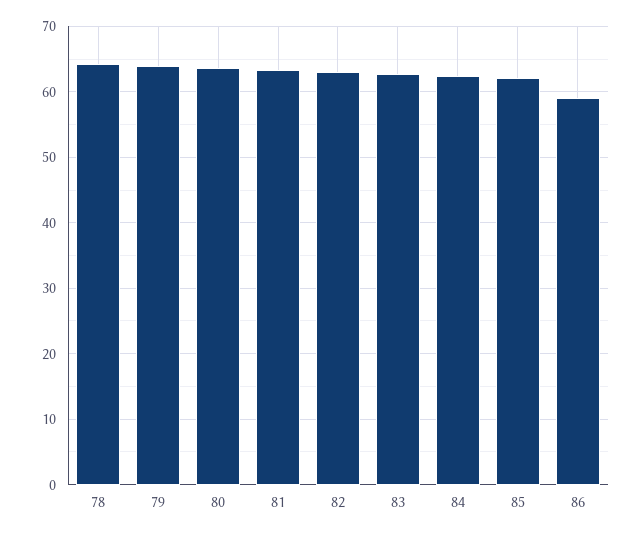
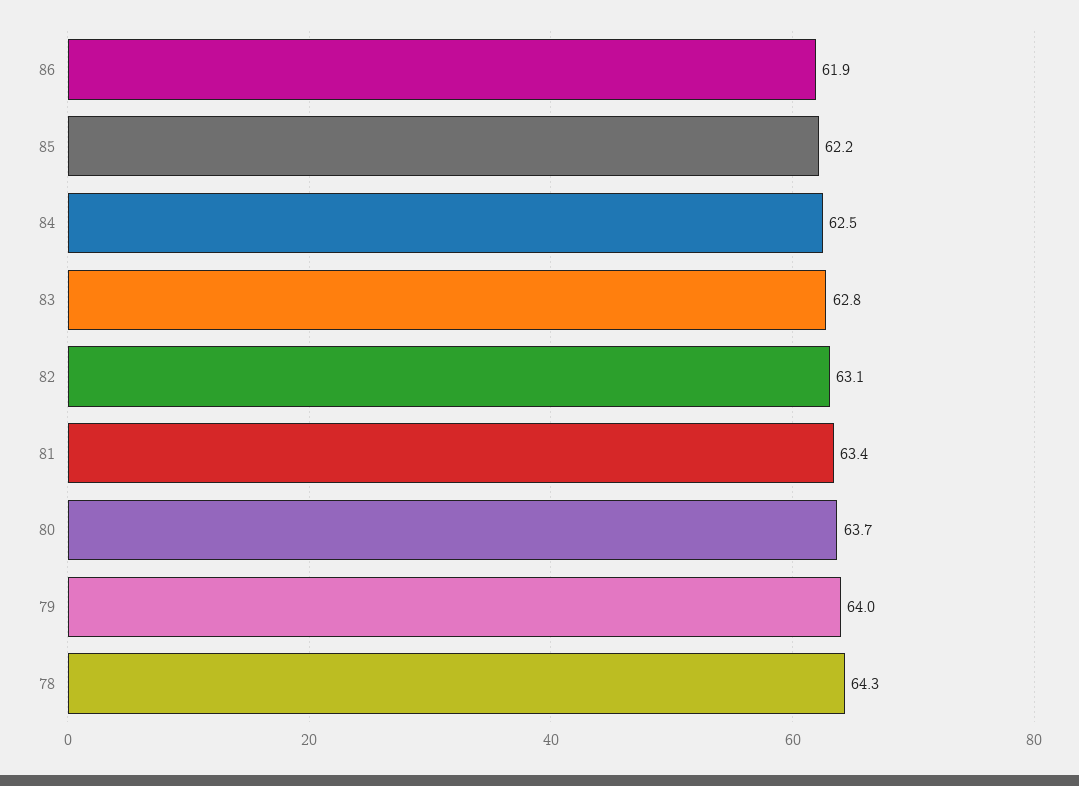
86: 59 -> 61.9

